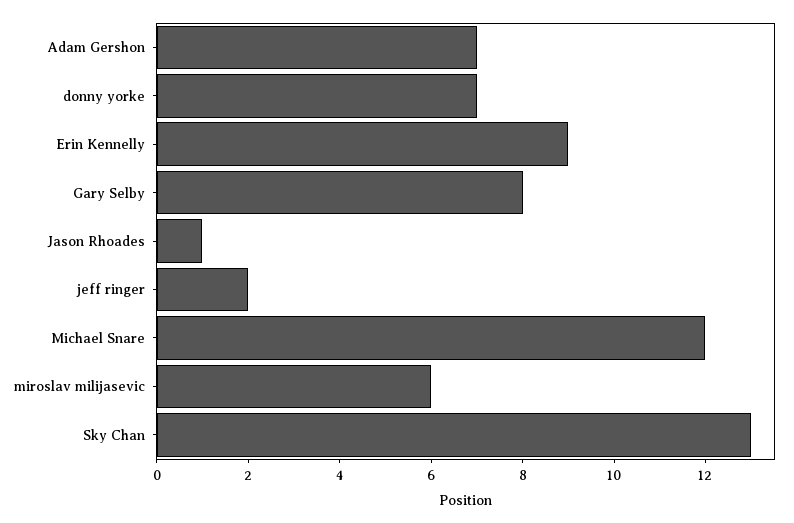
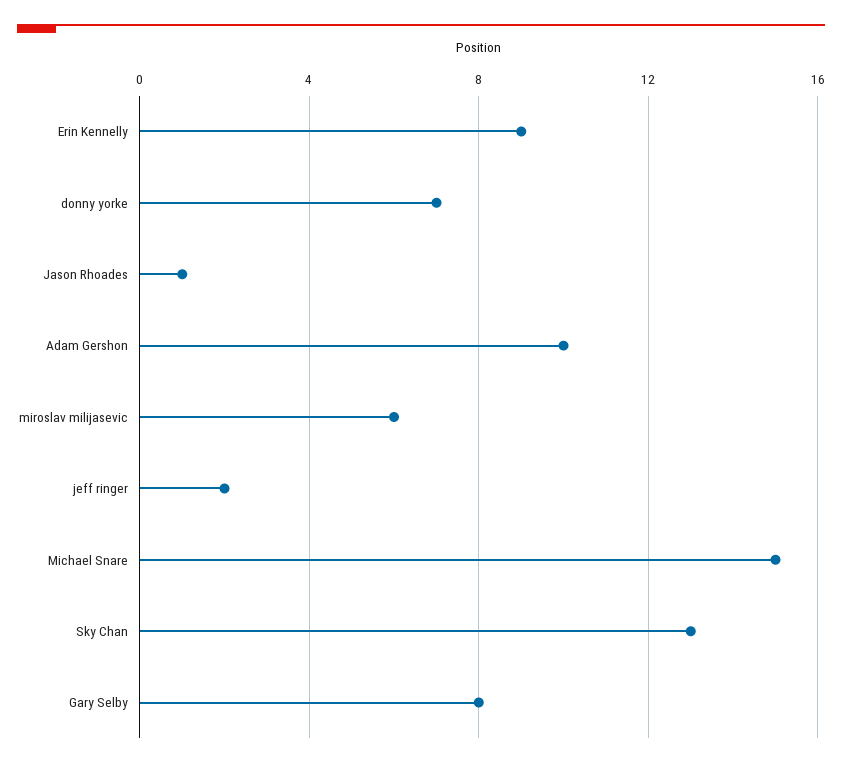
Adam Gershon: 7 -> 10
Michael Snare: 12 -> 15

